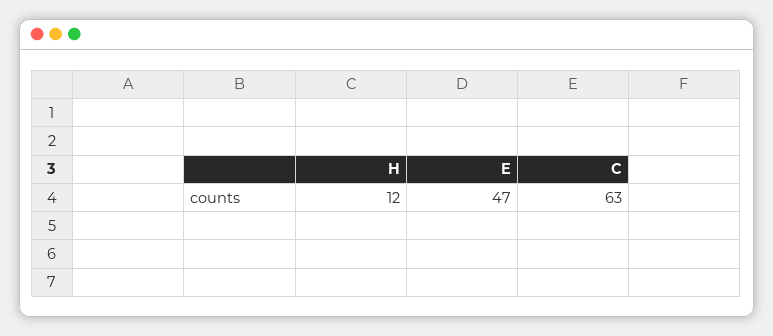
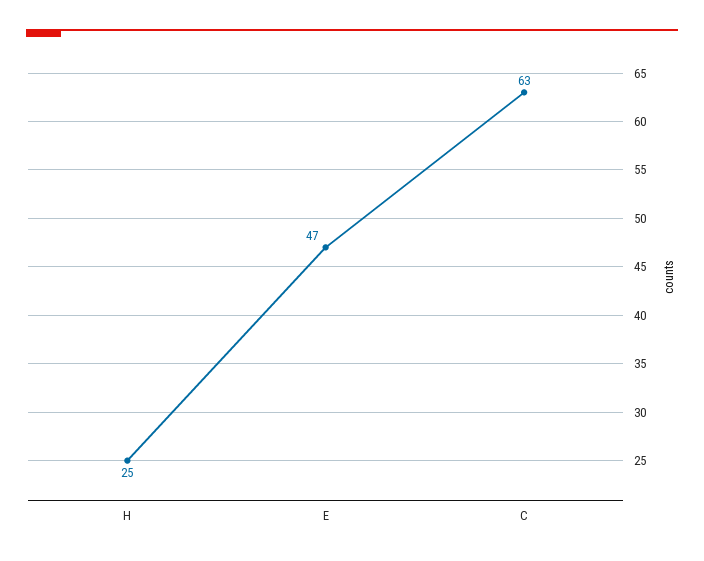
H: 12 -> 25

